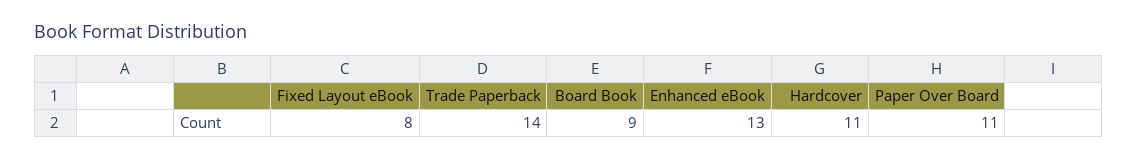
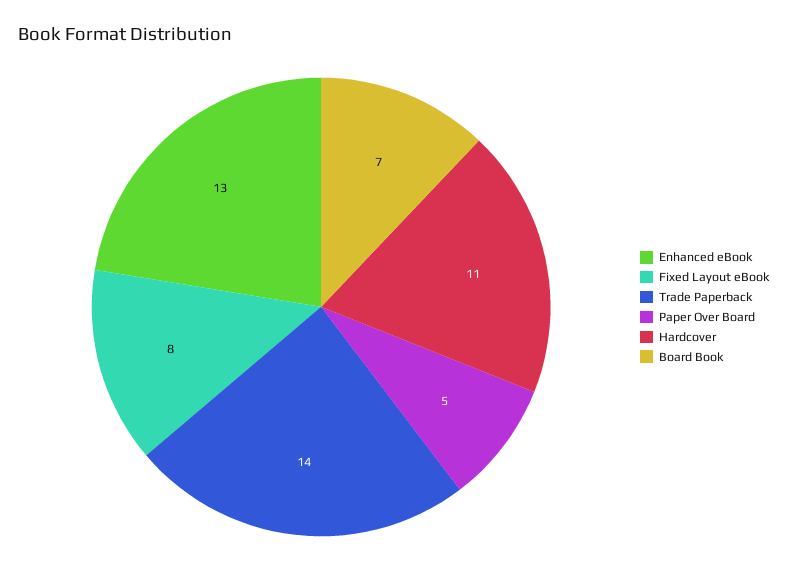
Board Book: 9 -> 7
Paper Over Board: 11 -> 5

